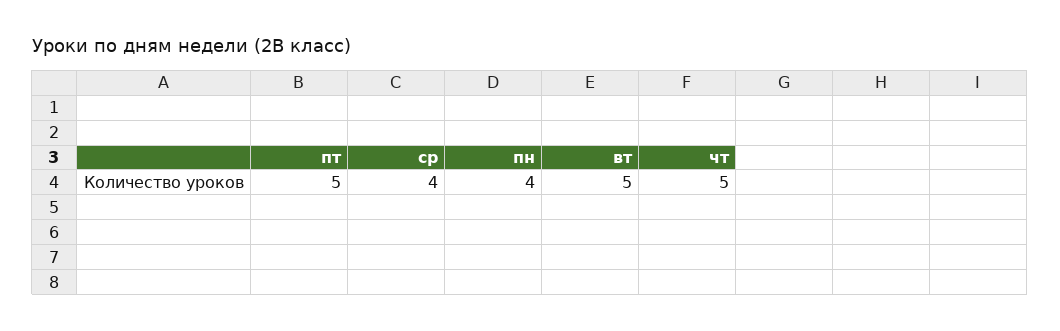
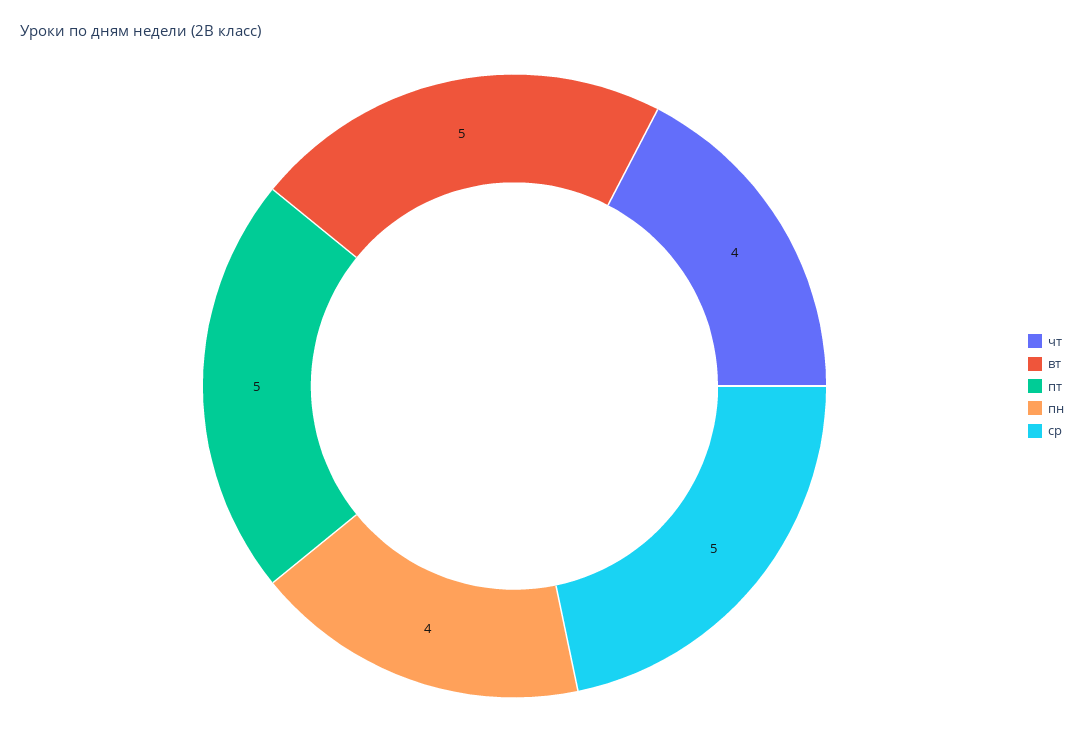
ср: 4 -> 5
чт: 5 -> 4

